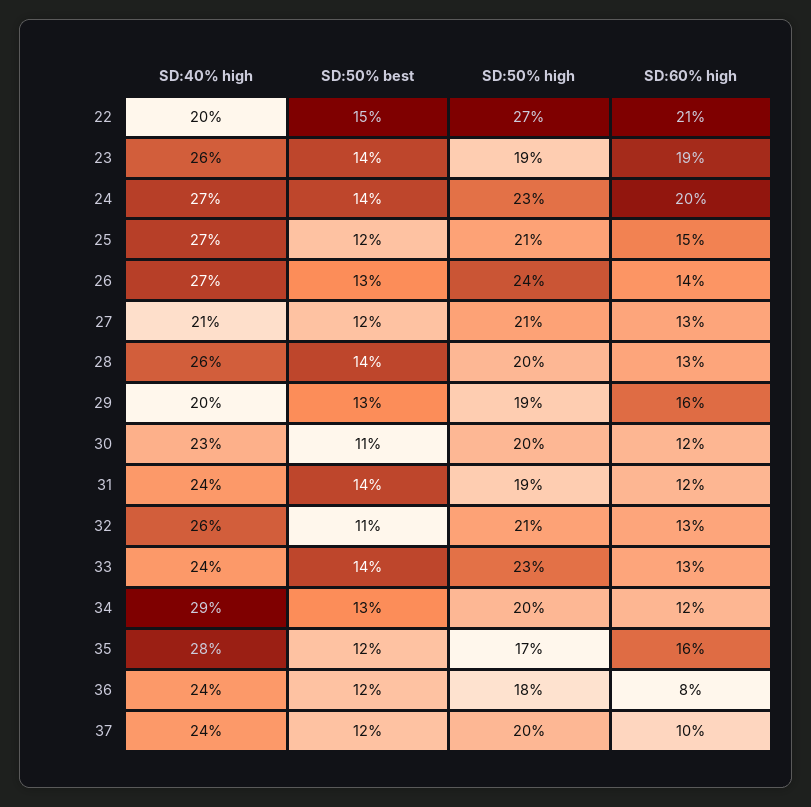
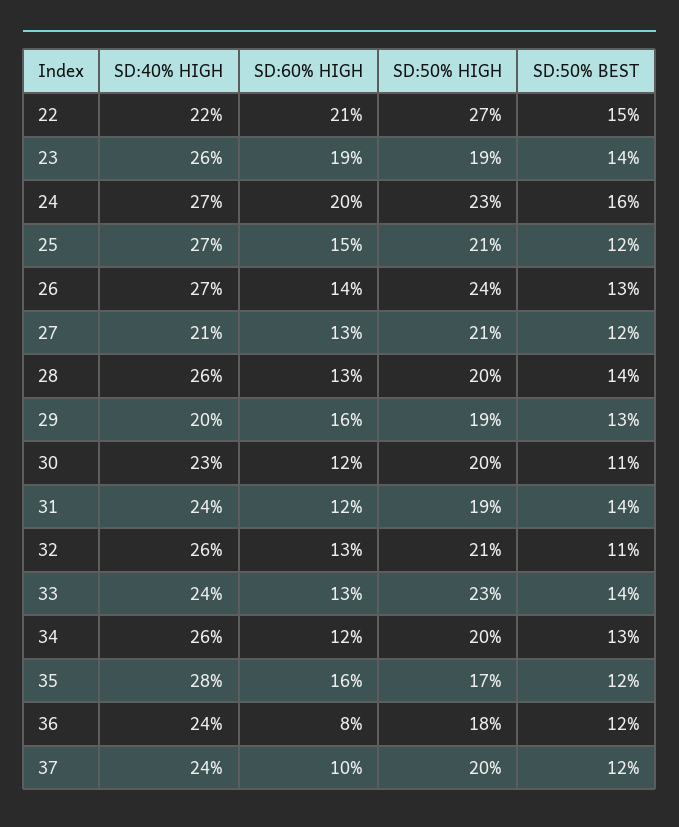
SD:40% high, 22: 20 -> 22
SD:50% best, 24: 14 -> 16
SD:40% high, 34: 29 -> 26

